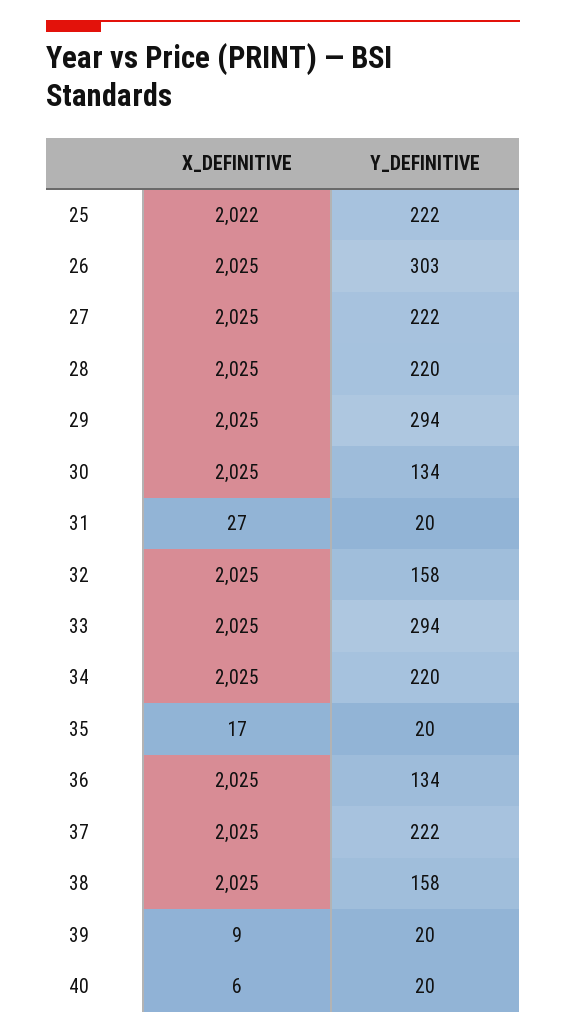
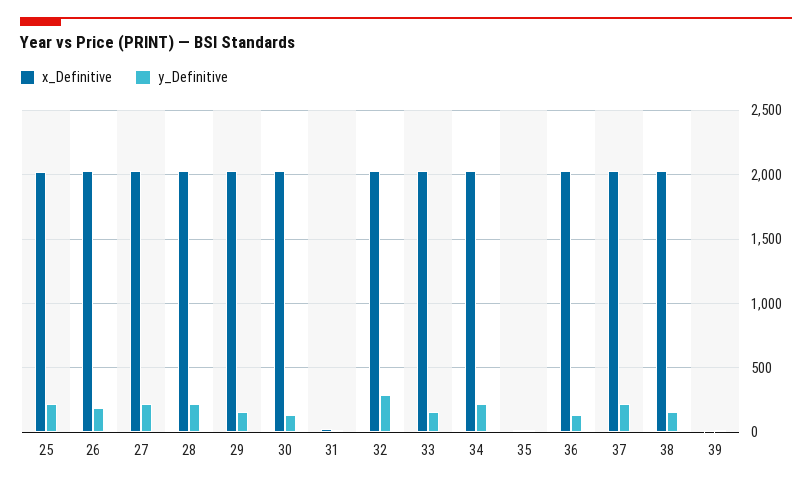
Y_DEFINITIVE, 26: 303 -> 200
Y_DEFINITIVE, 29: 294 -> 150
Y_DEFINITIVE, 32: 158 -> 300
Y_DEFINITIVE, 33: 294 -> 150
X_DEFINITIVE, 40: 6 -> none
Y_DEFINITIVE, 40: 20 -> none

